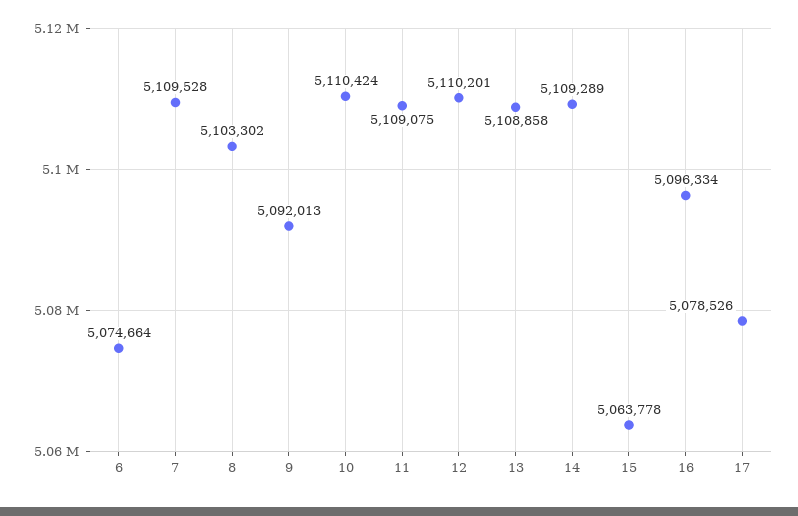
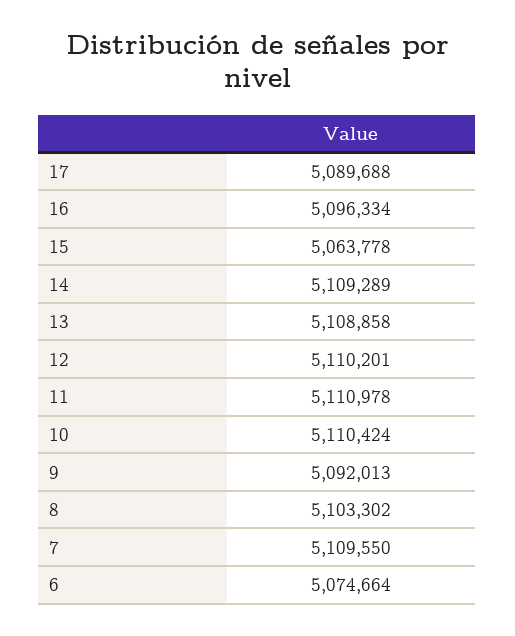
7: 5109528 -> 5109550
11: 5109075 -> 5110978
17: 5078526 -> 5089688

